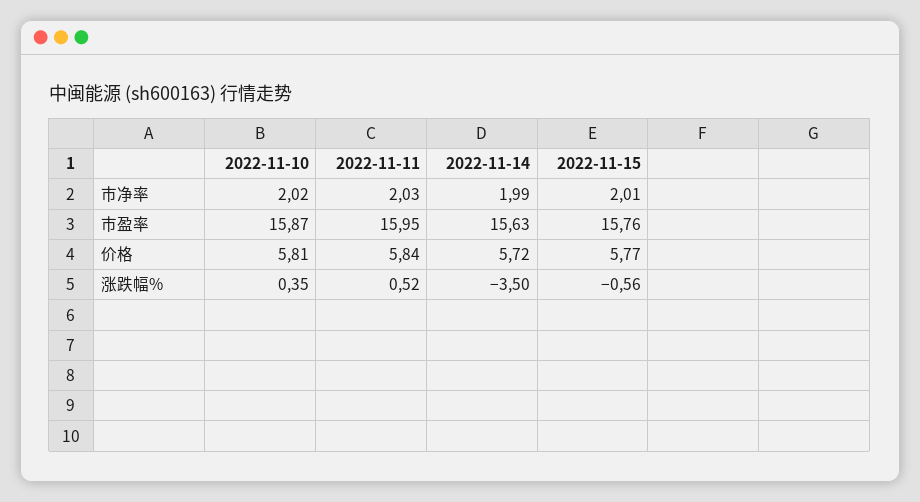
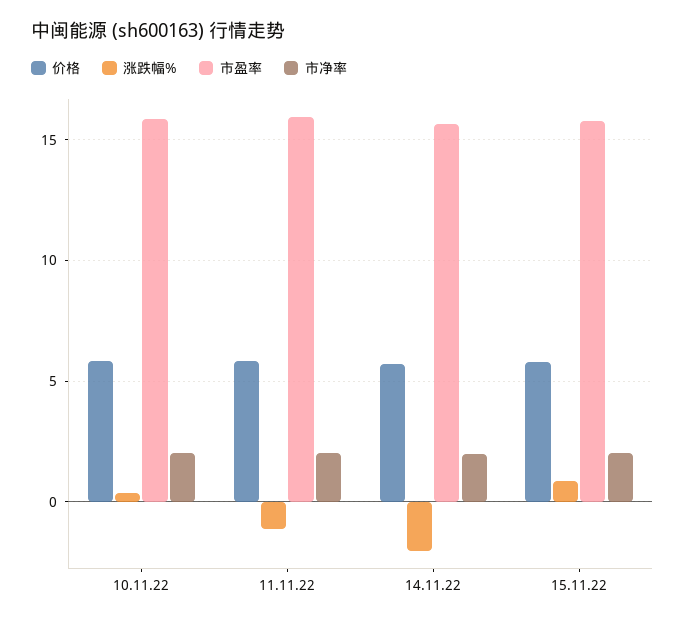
涨跌幅%, 2022-11-11: 0.52 -> -1
涨跌幅%, 2022-11-14: -3.5 -> -2
涨跌幅%, 2022-11-15: -0.56 -> 1

